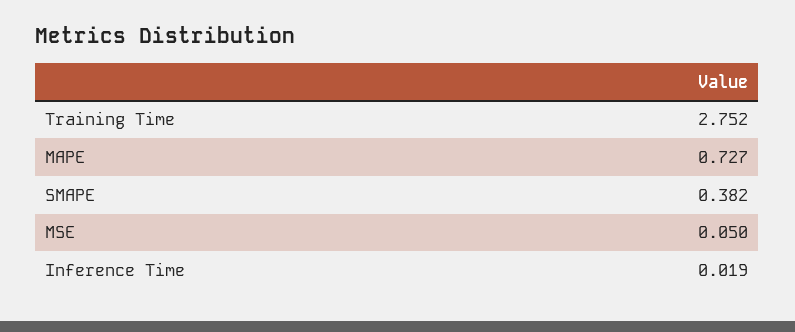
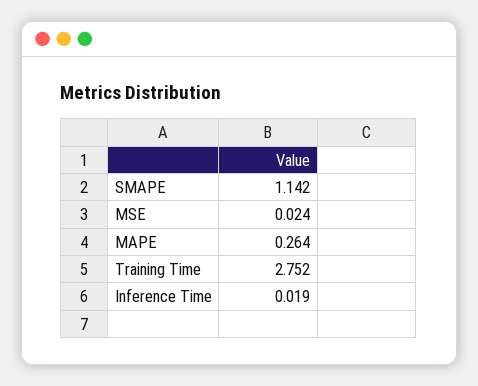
MAPE: 0.727 -> 0.264
SMAPE: 0.382 -> 1.142
MSE: 0.05 -> 0.024

